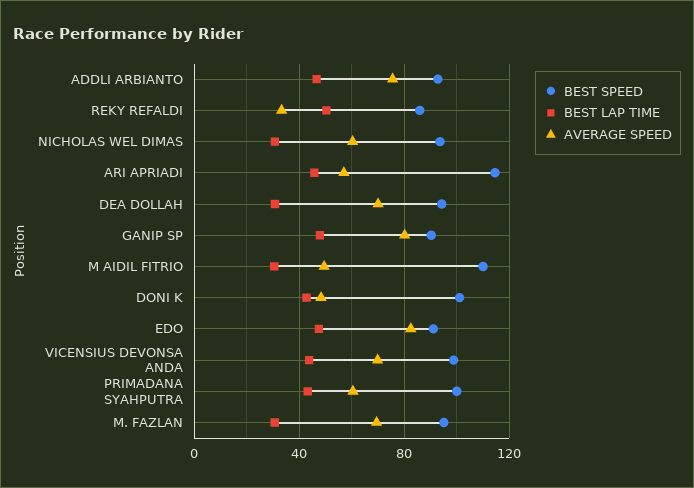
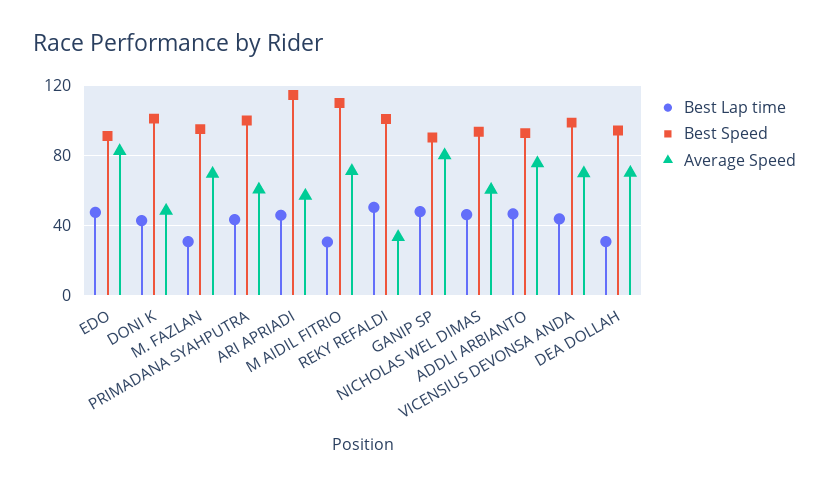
BEST SPEED, REKY REFALDI: 85 -> 100
BEST LAP TIME, NICHOLAS WEL DIMAS: 30 -> 45
AVERAGE SPEED, M AIDIL FITRIO: 50 -> 70

